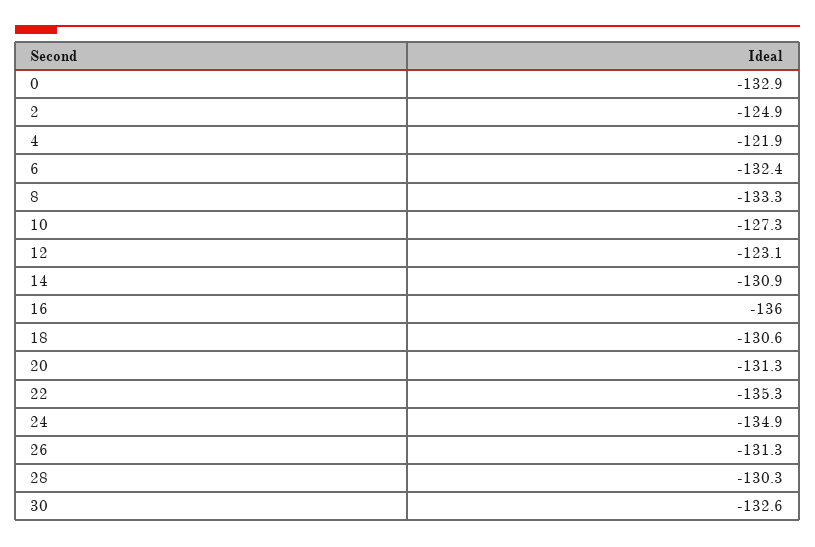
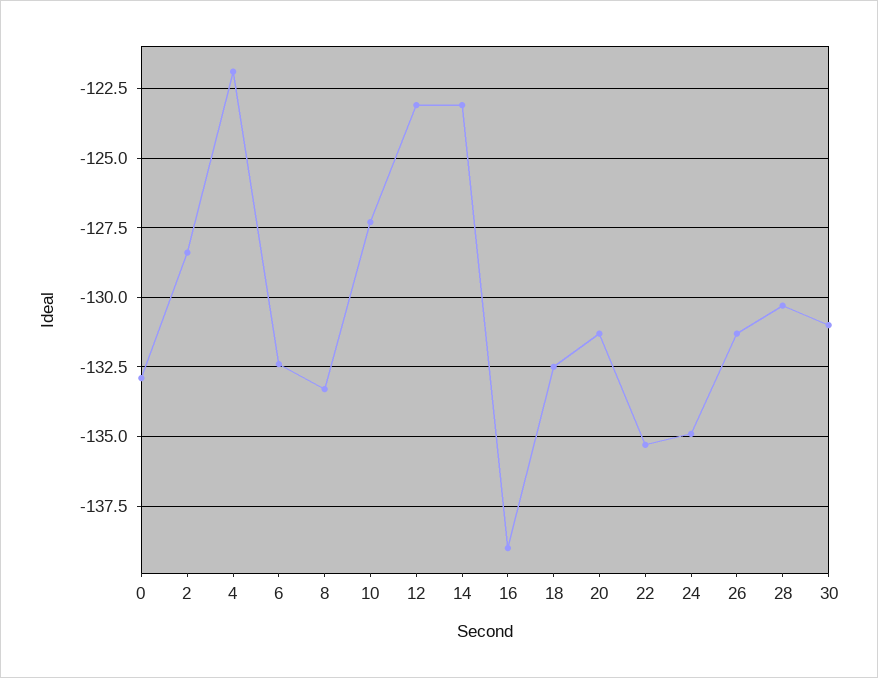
2: -124.9 -> -128.5
14: -130.9 -> -123
16: -136 -> -139
18: -130.6 -> -132.5
30: -132.6 -> -131

